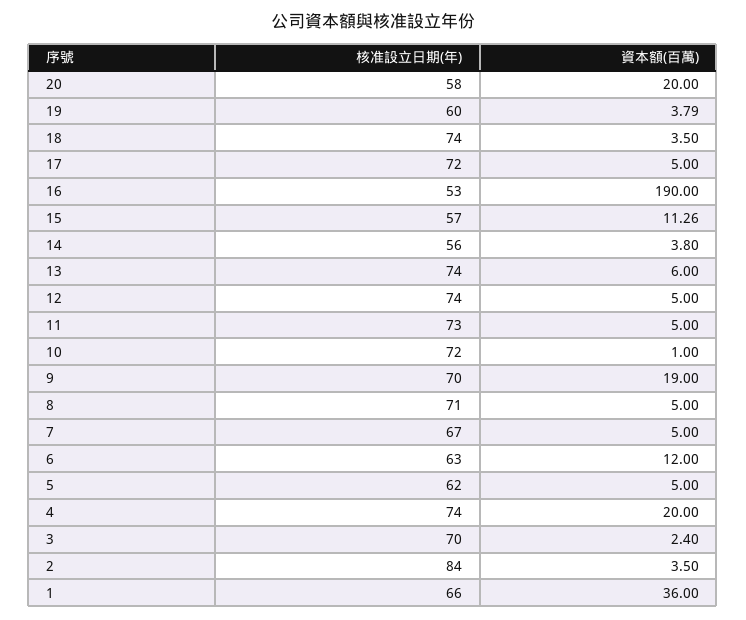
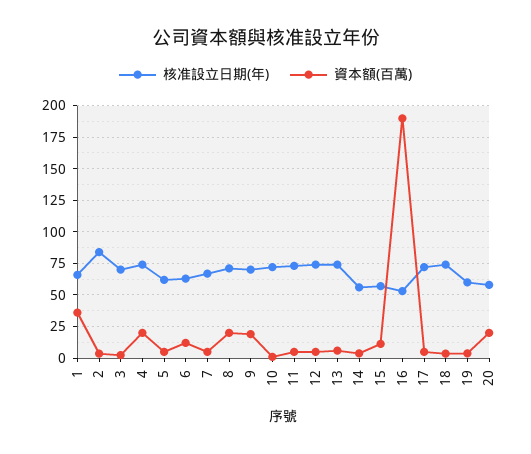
資本額(百萬), 8: 5 -> 20

